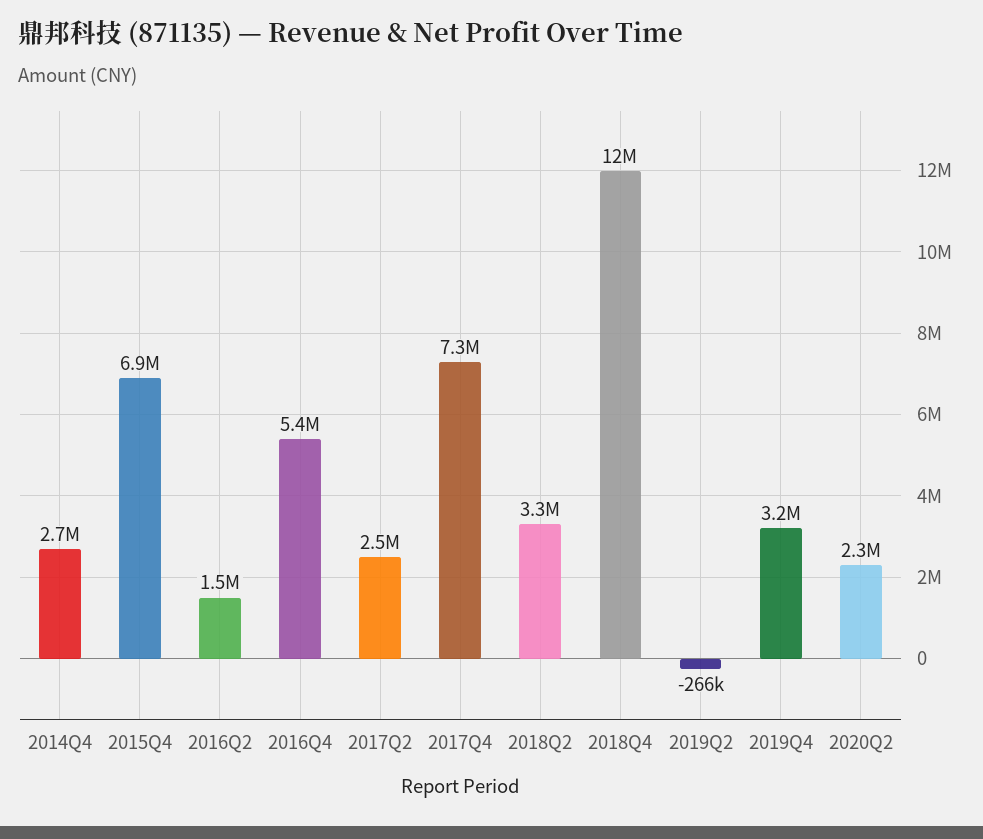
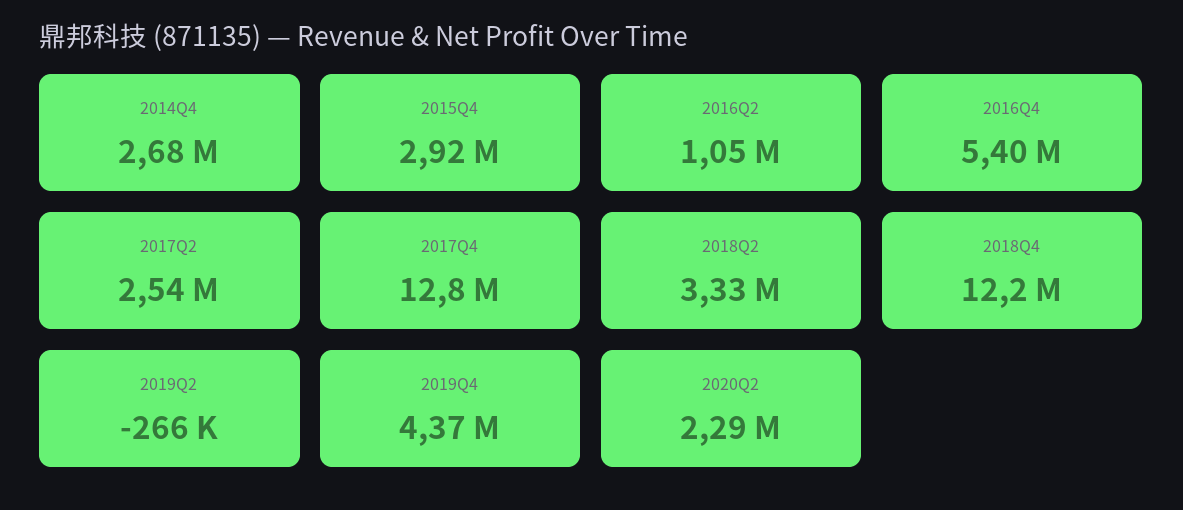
2015Q4: 6900000 -> 2920000
2016Q2: 1500000 -> 1050000
2017Q4: 7300000 -> 12800000
2019Q4: 3200000 -> 4370000

